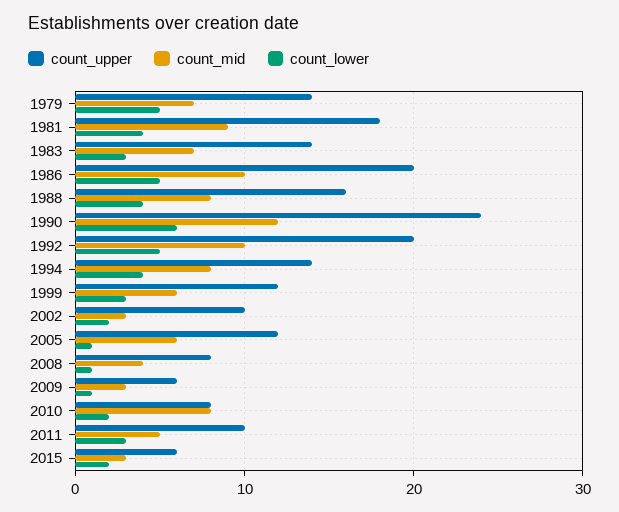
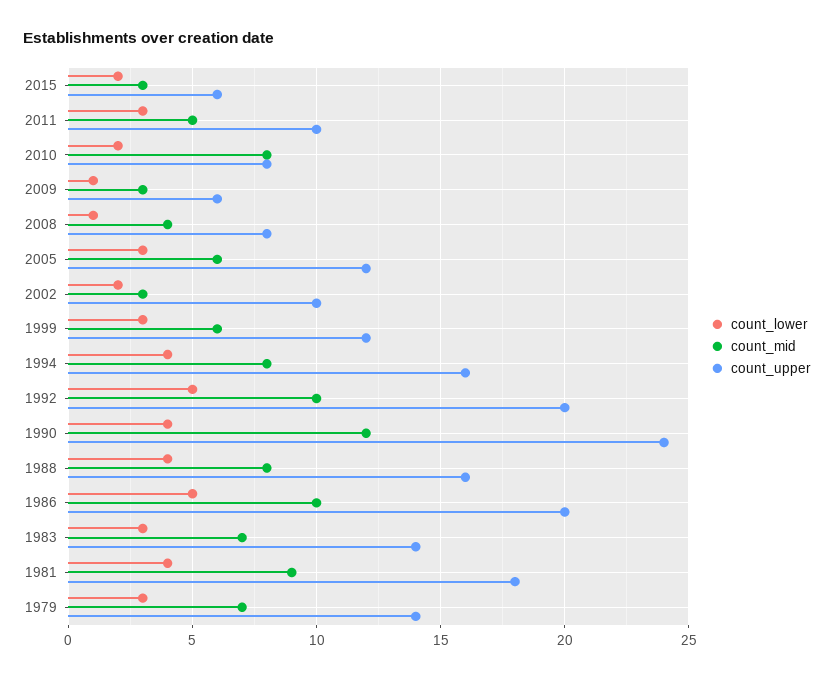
count_lower, 1979: 5 -> 3
count_lower, 1990: 6 -> 4
count_upper, 1994: 14 -> 16
count_lower, 2005: 1 -> 3

